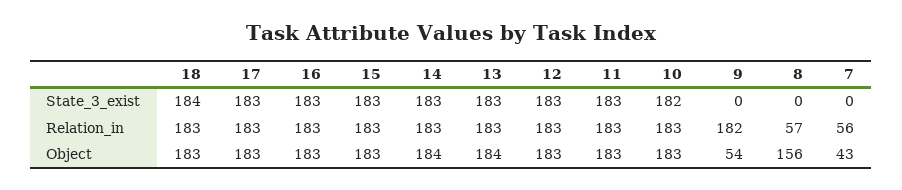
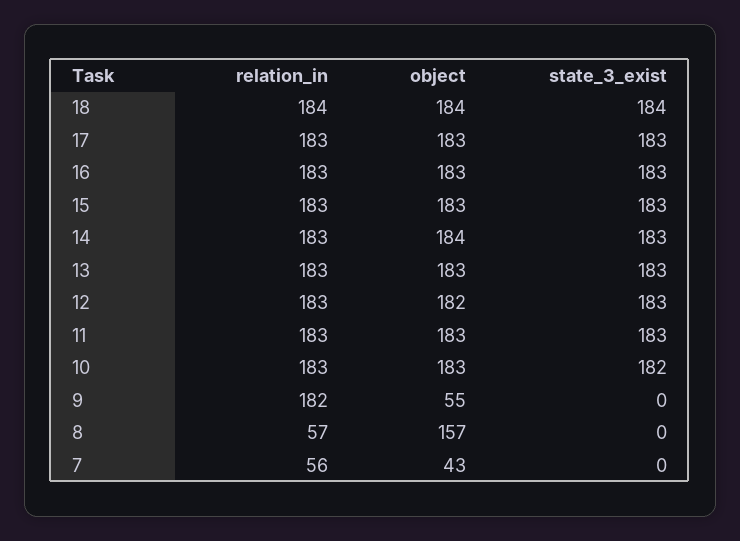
18, Relation_in: 183 -> 184
18, Object: 183 -> 184
13, Object: 184 -> 183
12, Object: 183 -> 182
9, Object: 54 -> 55
8, Object: 156 -> 157

